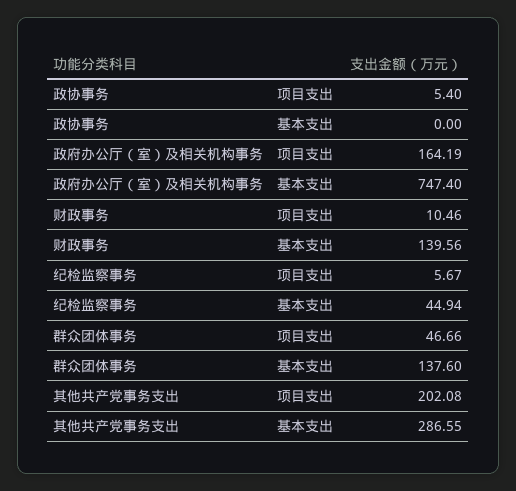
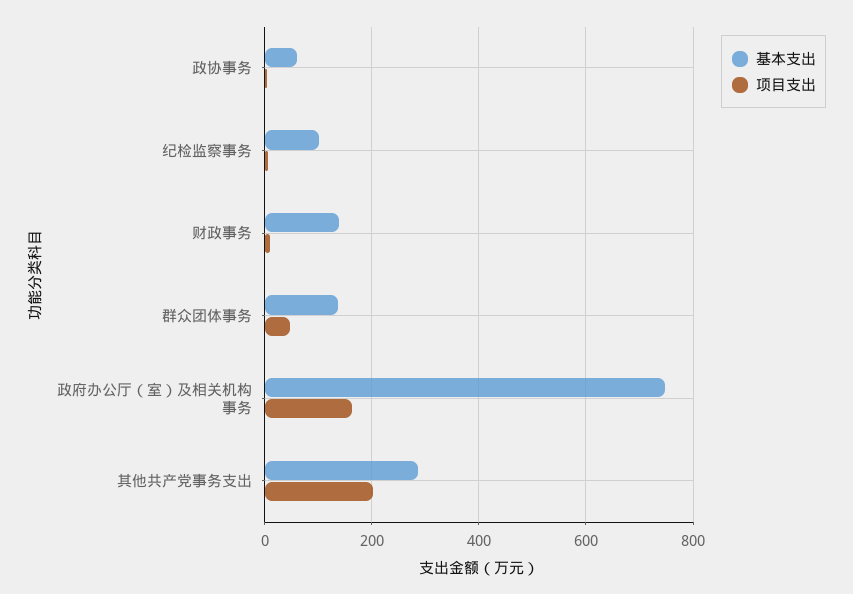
基本支出, 政协事务: 0 -> 60
基本支出, 纪检监察事务: 44.94 -> 100

